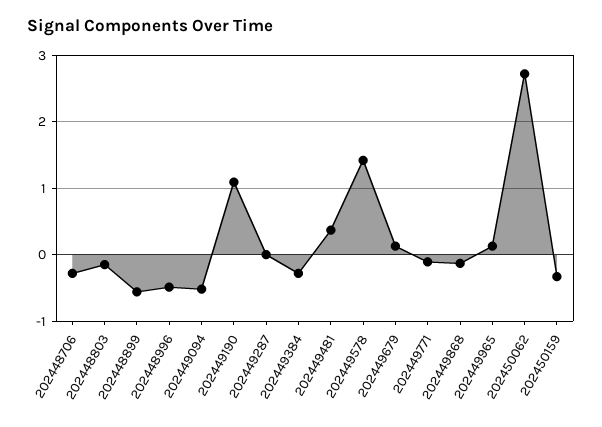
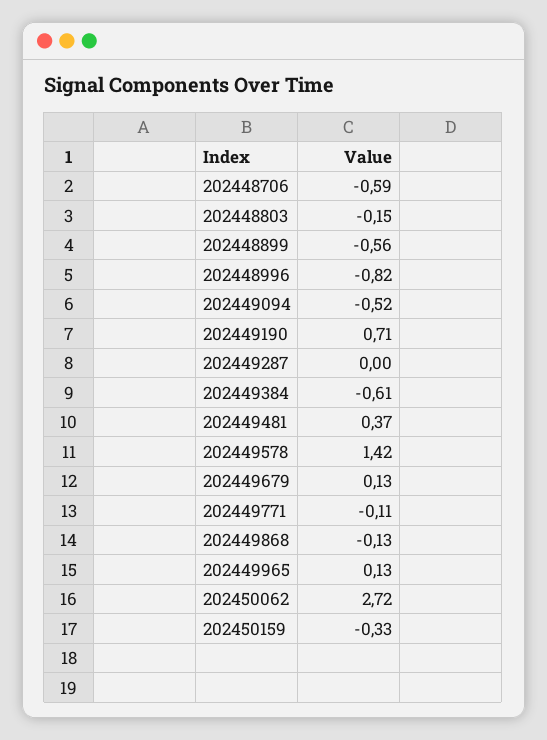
202448706: -0.3 -> -0.59
202448996: -0.5 -> -0.82
202449190: 1.1 -> 0.71
202449384: -0.3 -> -0.61

